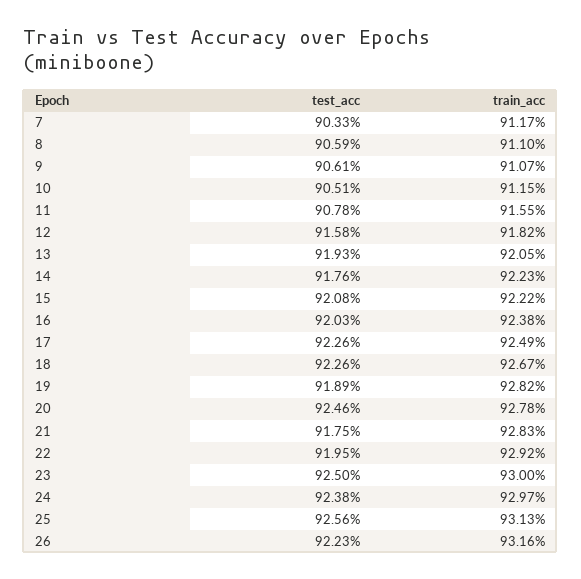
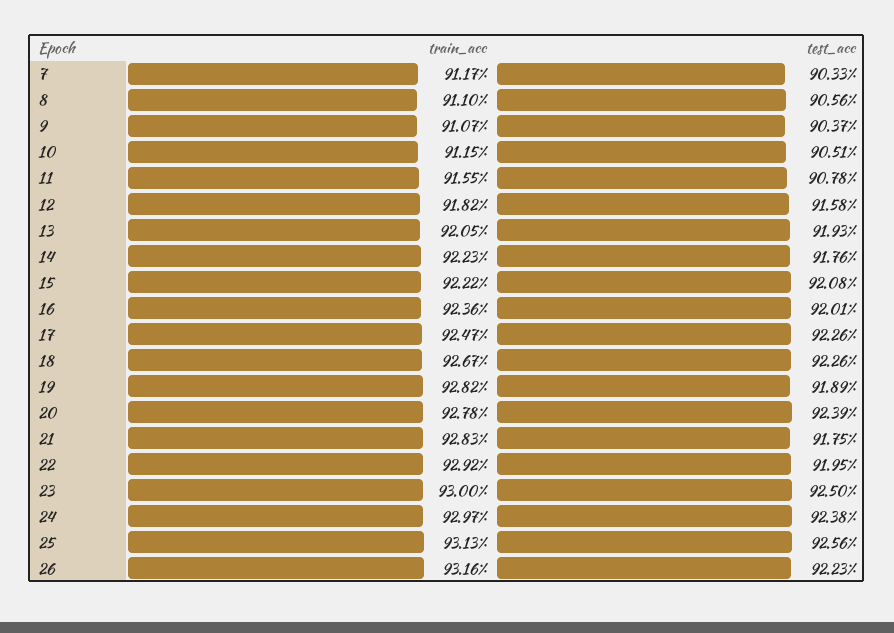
test_acc, 8: 90.59 -> 90.56
test_acc, 9: 90.61 -> 90.37
test_acc, 16: 92.03 -> 92.01
train_acc, 16: 92.38 -> 92.36
train_acc, 17: 92.49 -> 92.47
test_acc, 20: 92.46 -> 92.39

